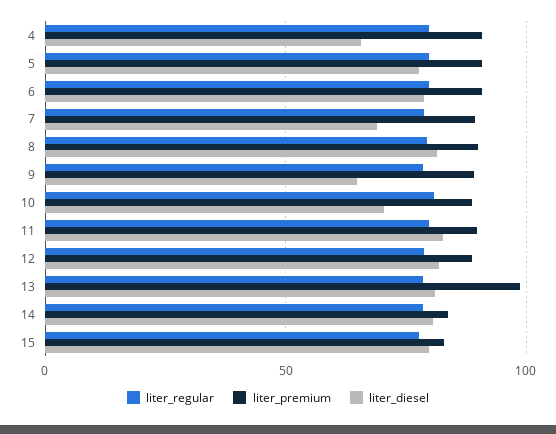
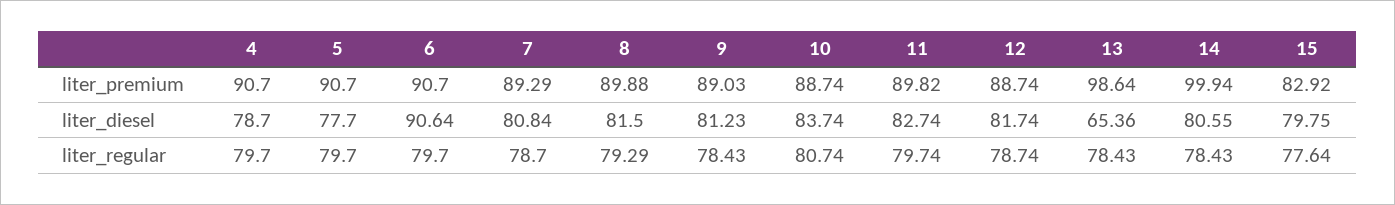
liter_diesel, 4: 65 -> 78.7
liter_diesel, 6: 80 -> 90.64
liter_diesel, 7: 70 -> 80.84
liter_diesel, 9: 65 -> 81.23
liter_diesel, 10: 70 -> 83.74
liter_diesel, 13: 80 -> 65.36
liter_premium, 14: 85 -> 99.94

